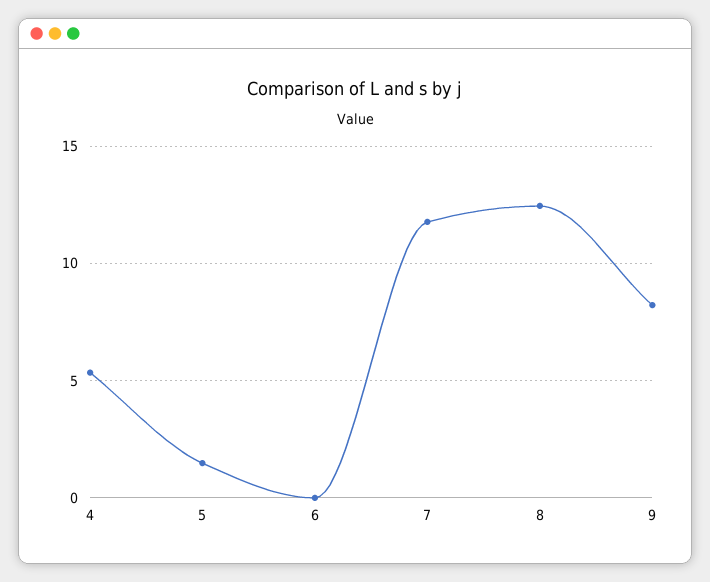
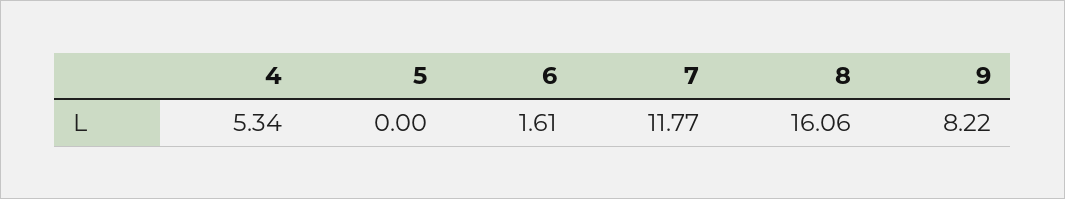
5: 1.5 -> 0
6: 0 -> 1.61
8: 12.5 -> 16.06

